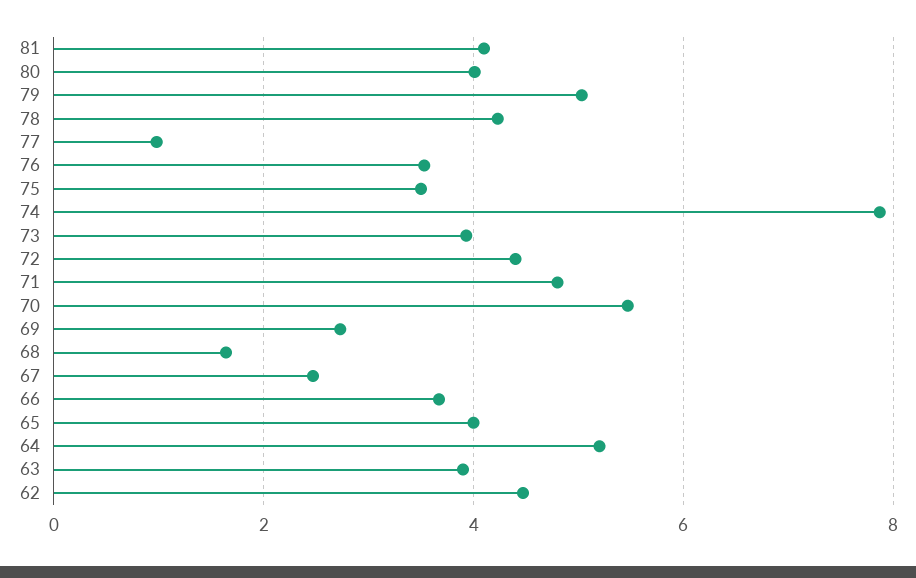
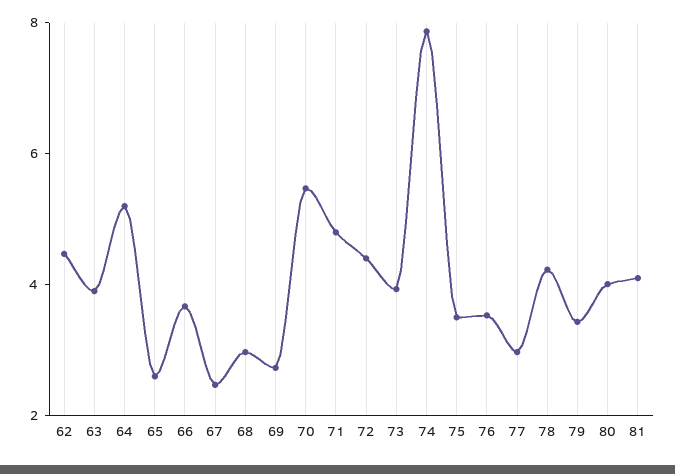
79: 5 -> 3.5
77: 1 -> 3
68: 1.6 -> 3
65: 4 -> 2.5

